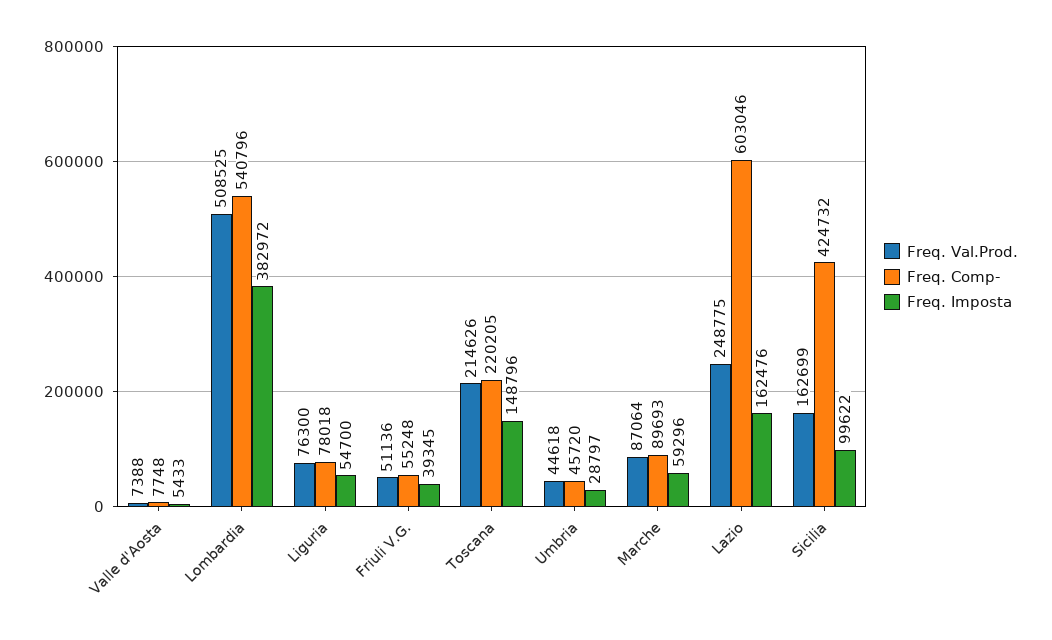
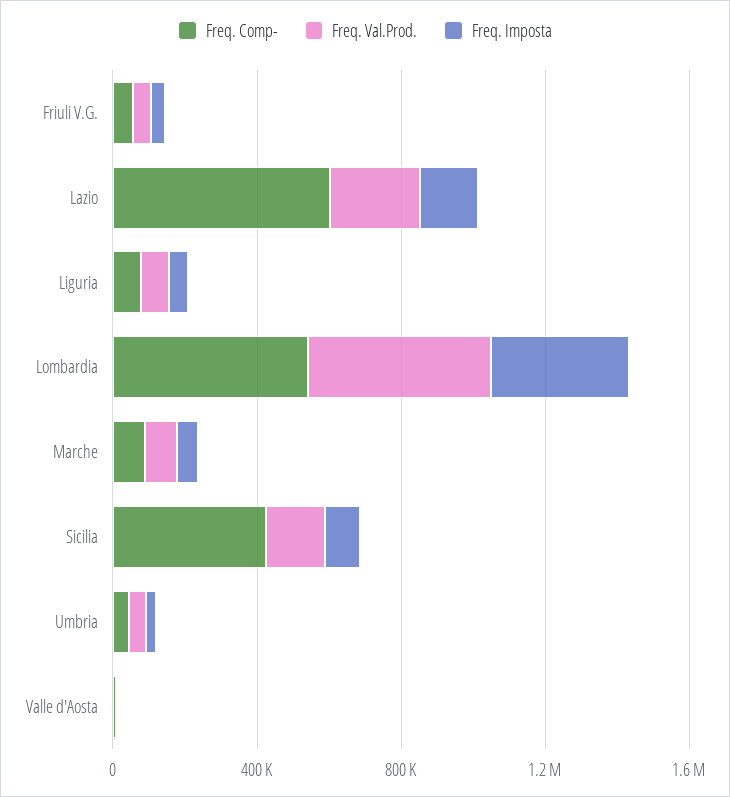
Freq. Val.Prod., Toscana: 214626 -> none
Freq. Comp-, Toscana: 220205 -> none
Freq. Imposta, Toscana: 148796 -> none

